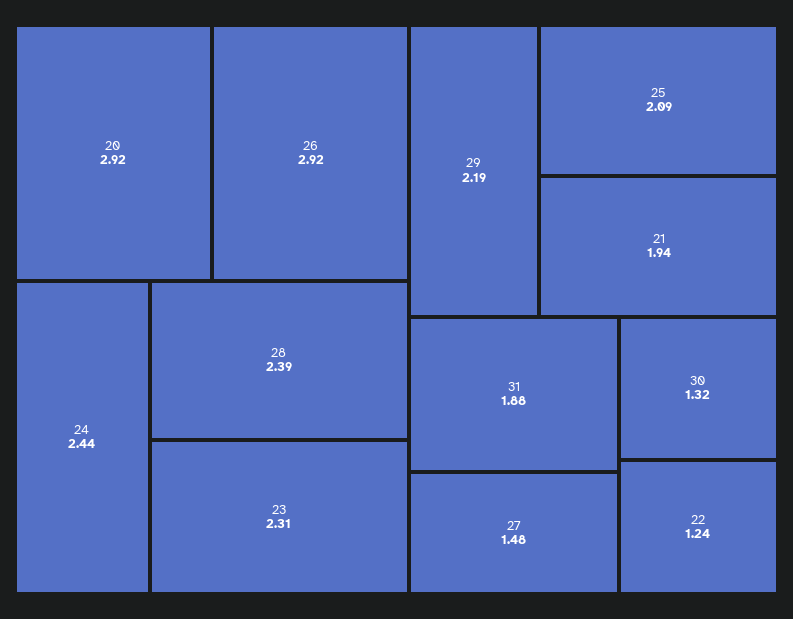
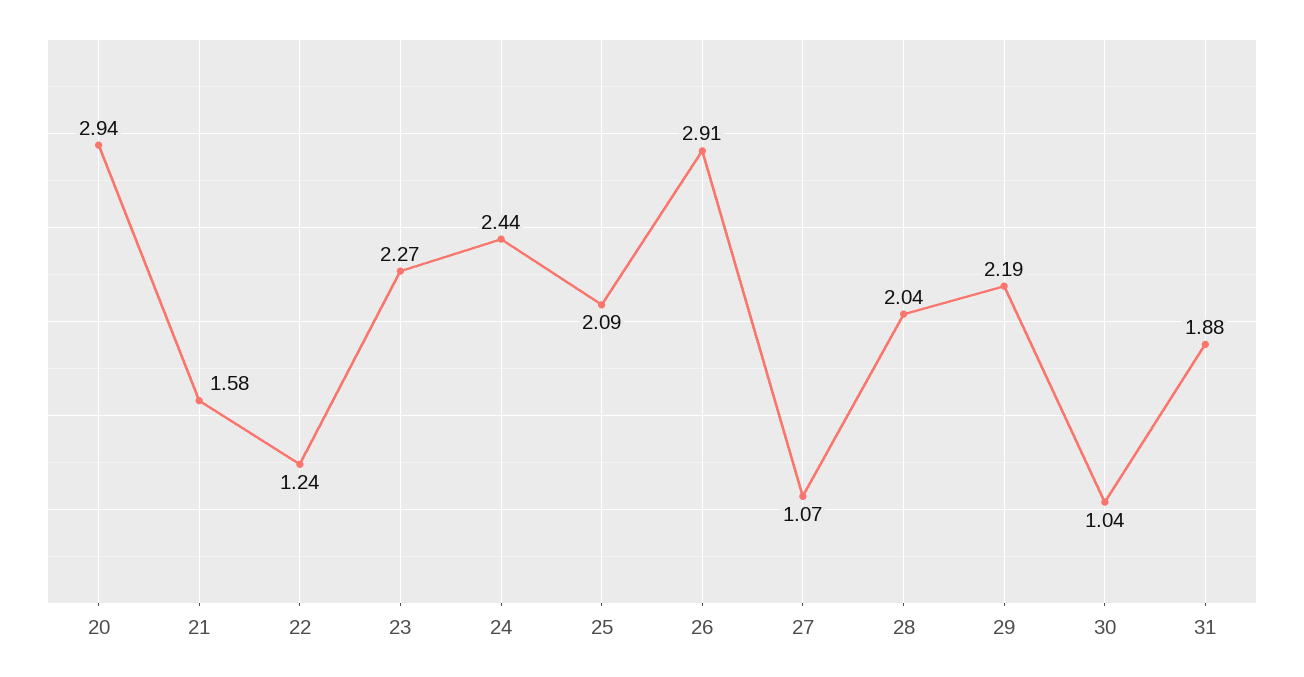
20: 2.92 -> 2.94
26: 2.92 -> 2.91
28: 2.39 -> 2.04
23: 2.31 -> 2.27
21: 1.94 -> 1.58
27: 1.48 -> 1.07
30: 1.32 -> 1.04

